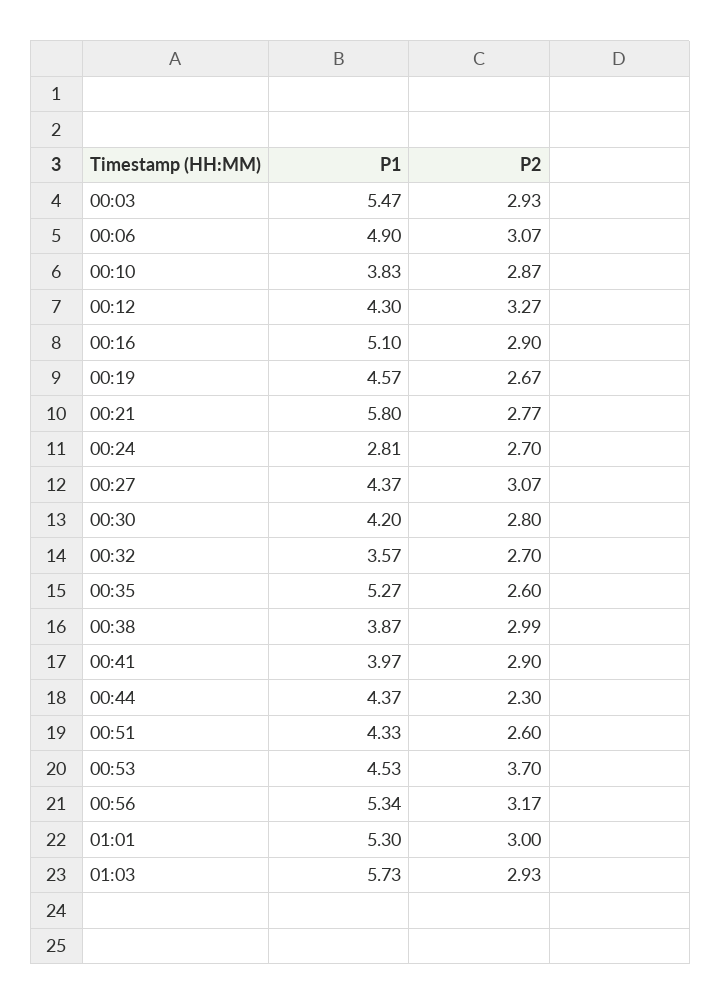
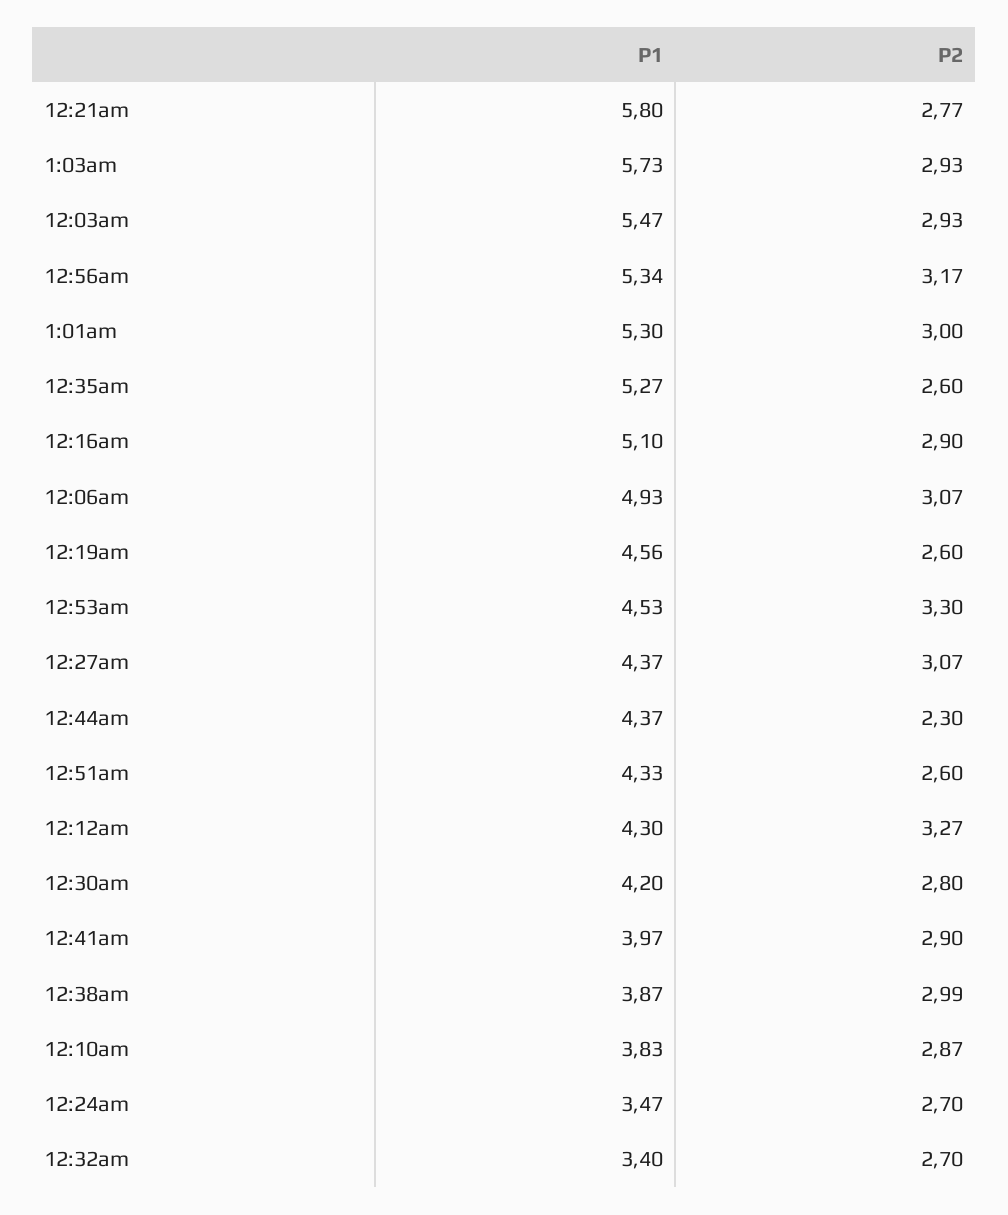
P1, 00:06: 4.9 -> 4.93
P1, 00:19: 4.57 -> 4.56
P2, 00:19: 2.67 -> 2.6
P1, 00:24: 2.81 -> 3.47
P1, 00:32: 3.57 -> 3.4
P2, 00:53: 3.7 -> 3.3

